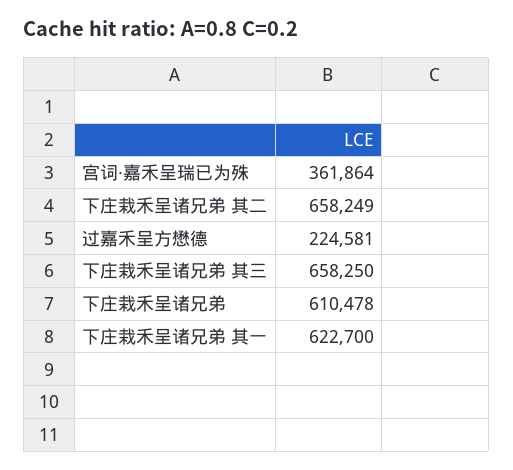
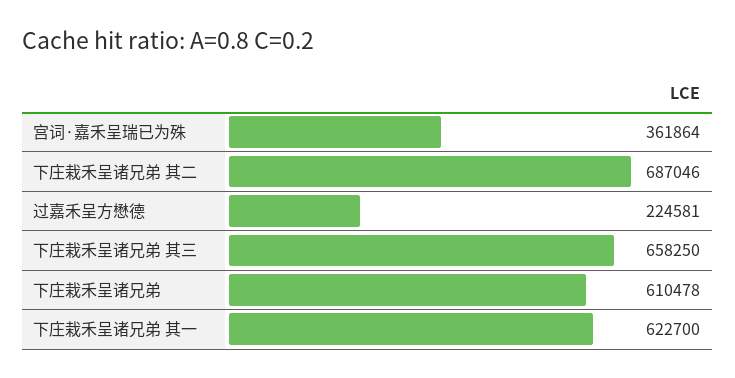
下庄栽禾呈诸兄弟 其二: 658249 -> 687046

